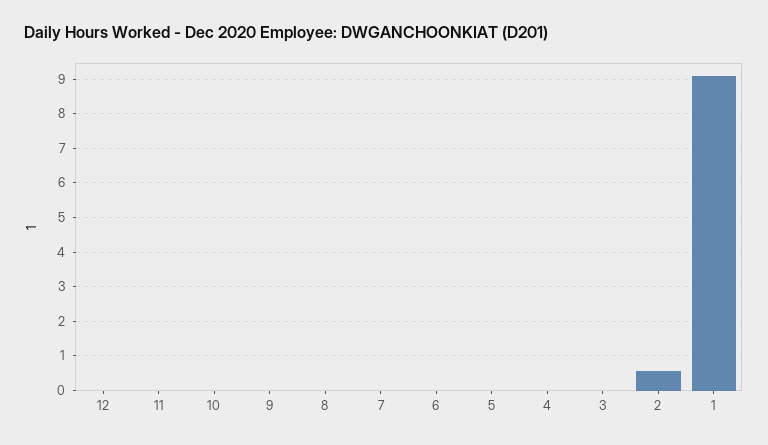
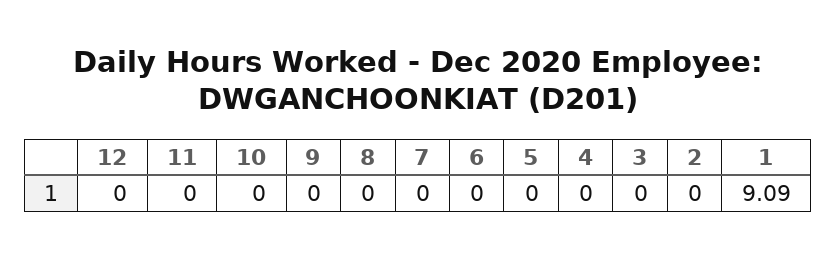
2: 0.6 -> 0

